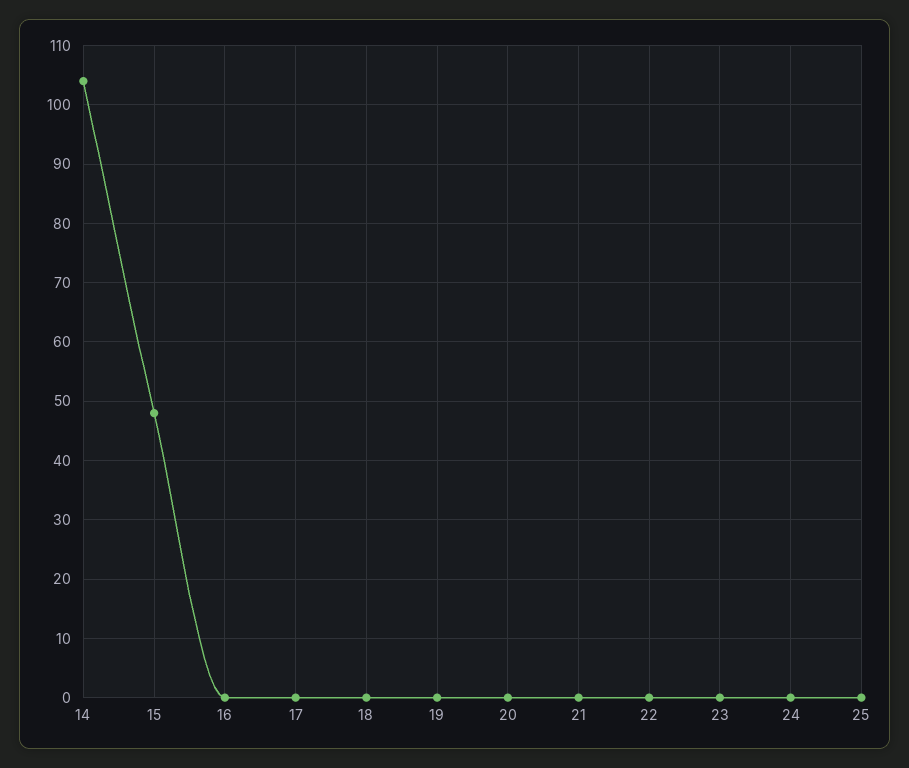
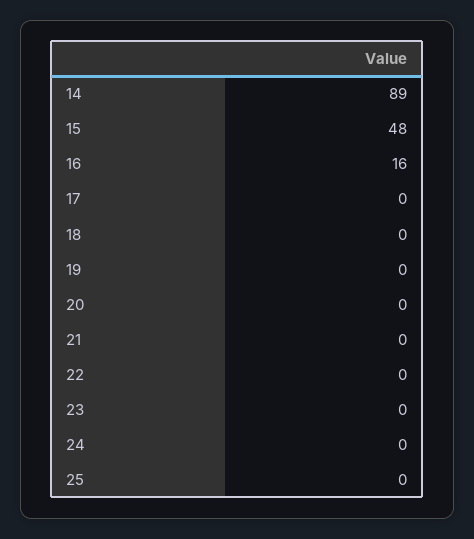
14: 105 -> 89
16: 0 -> 16

